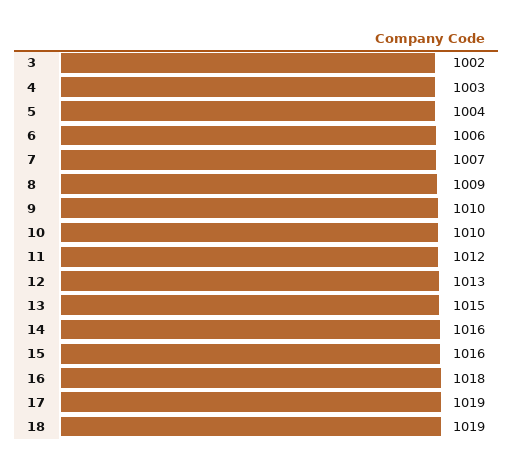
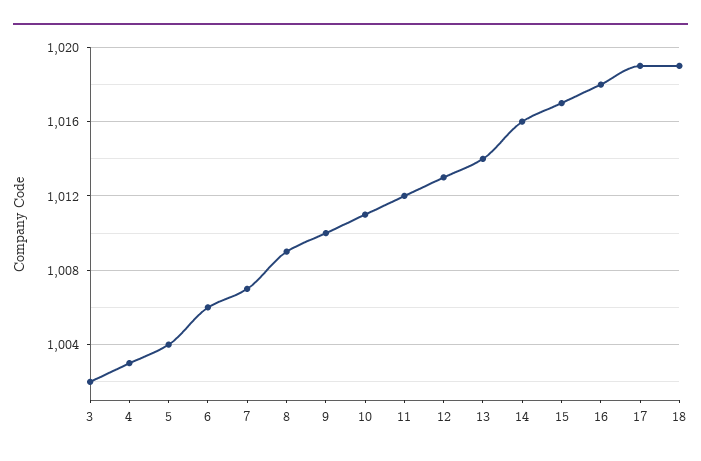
10: 1010 -> 1011
13: 1015 -> 1014
15: 1016 -> 1017

